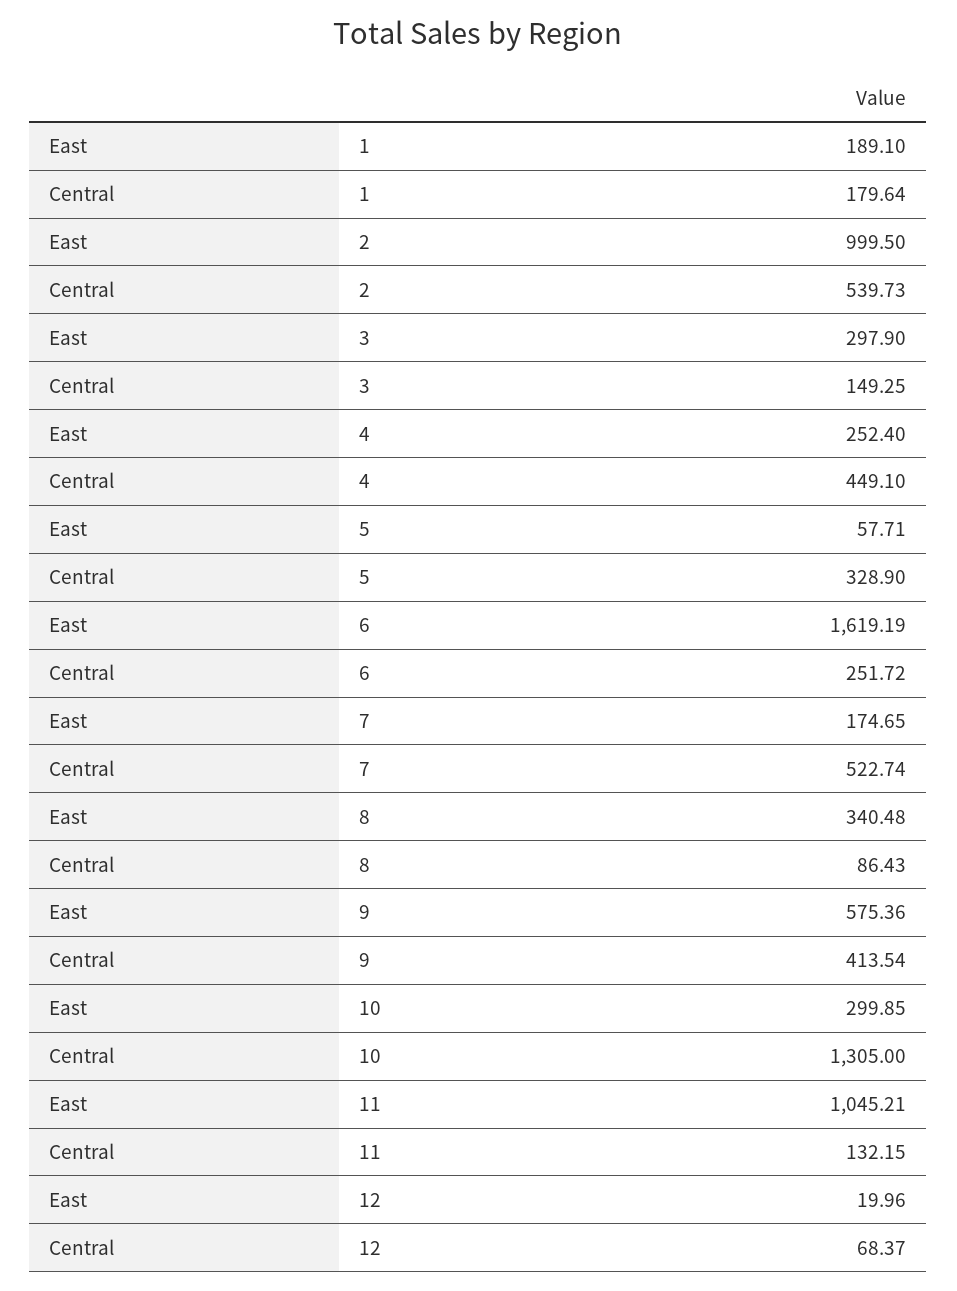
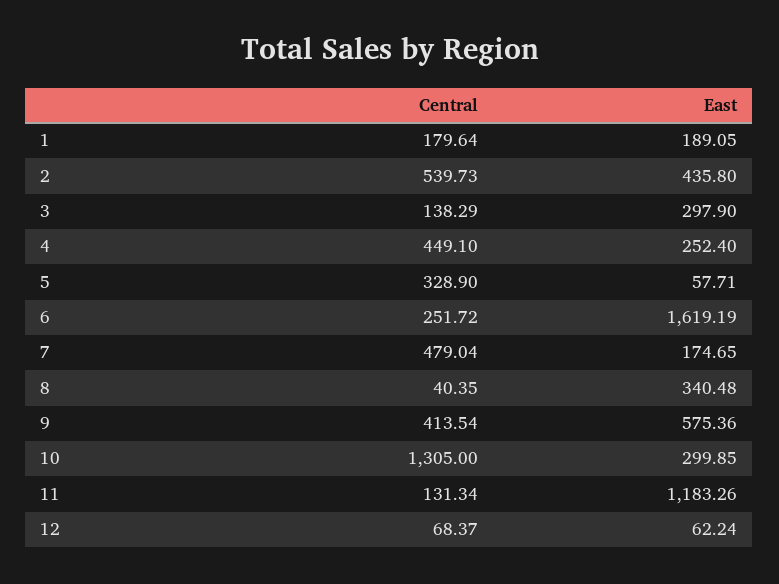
East, 1: 189.1 -> 189.05
East, 2: 999.5 -> 435.8
Central, 3: 149.25 -> 138.29
Central, 7: 522.74 -> 479.04
Central, 8: 86.43 -> 40.35
East, 11: 1045.21 -> 1183.26
Central, 11: 132.15 -> 131.34
East, 12: 19.96 -> 62.24

